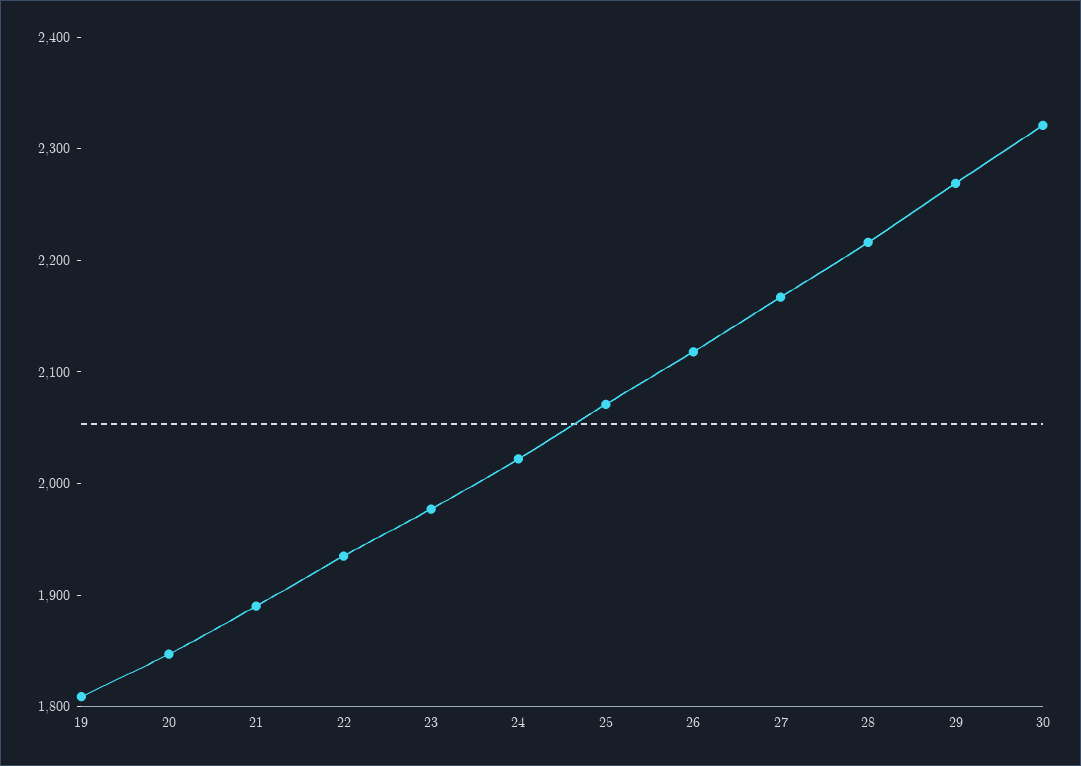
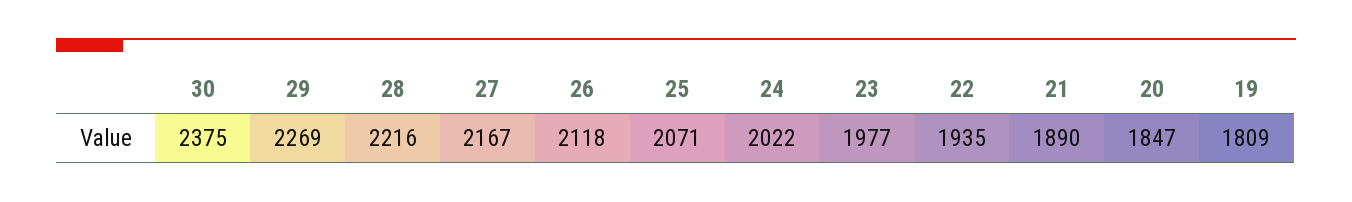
30: 2320 -> 2375

